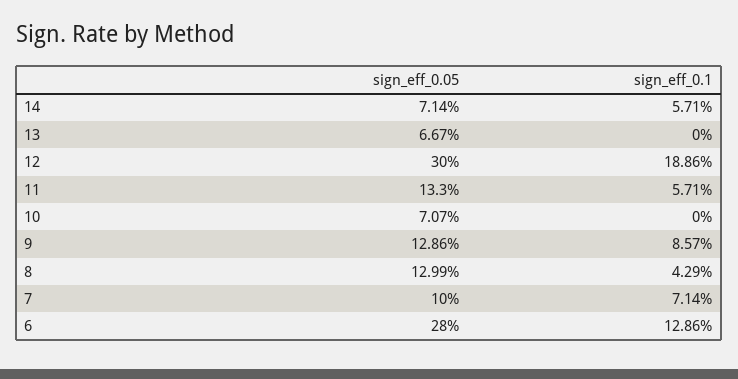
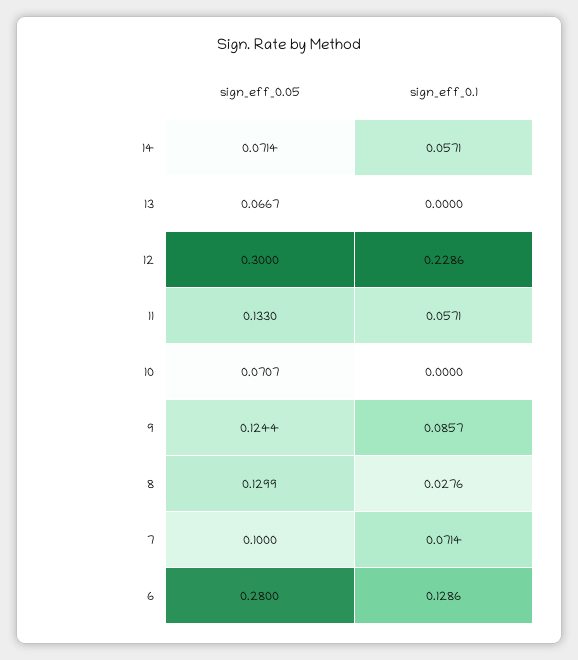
sign_eff_0.1, 12: 0.1886 -> 0.2286
sign_eff_0.05, 9: 0.1286 -> 0.1244
sign_eff_0.1, 8: 0.0429 -> 0.0276

